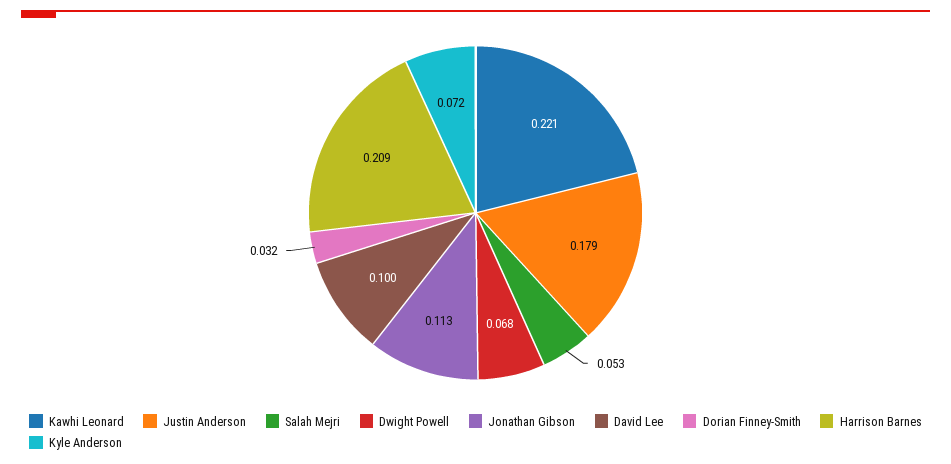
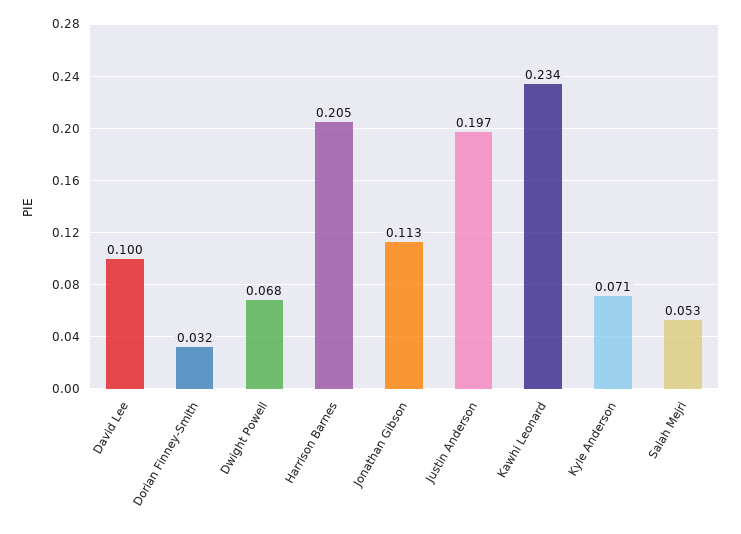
Kawhi Leonard: 0.221 -> 0.234
Justin Anderson: 0.179 -> 0.197
Harrison Barnes: 0.209 -> 0.205
Kyle Anderson: 0.072 -> 0.071

